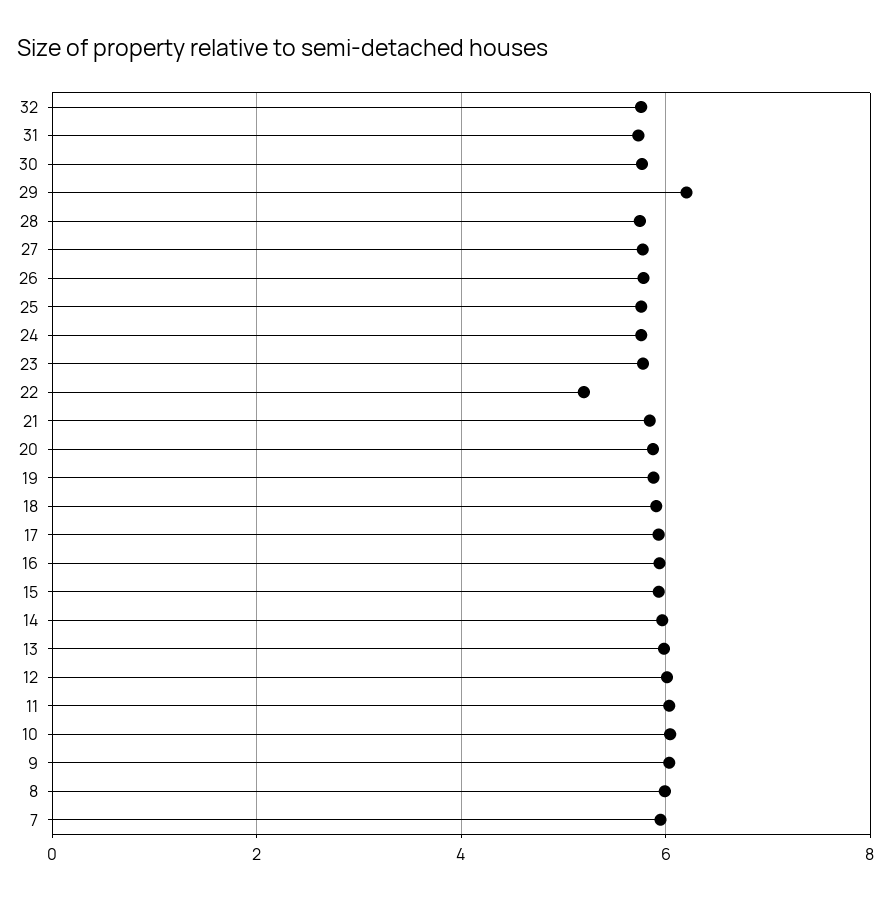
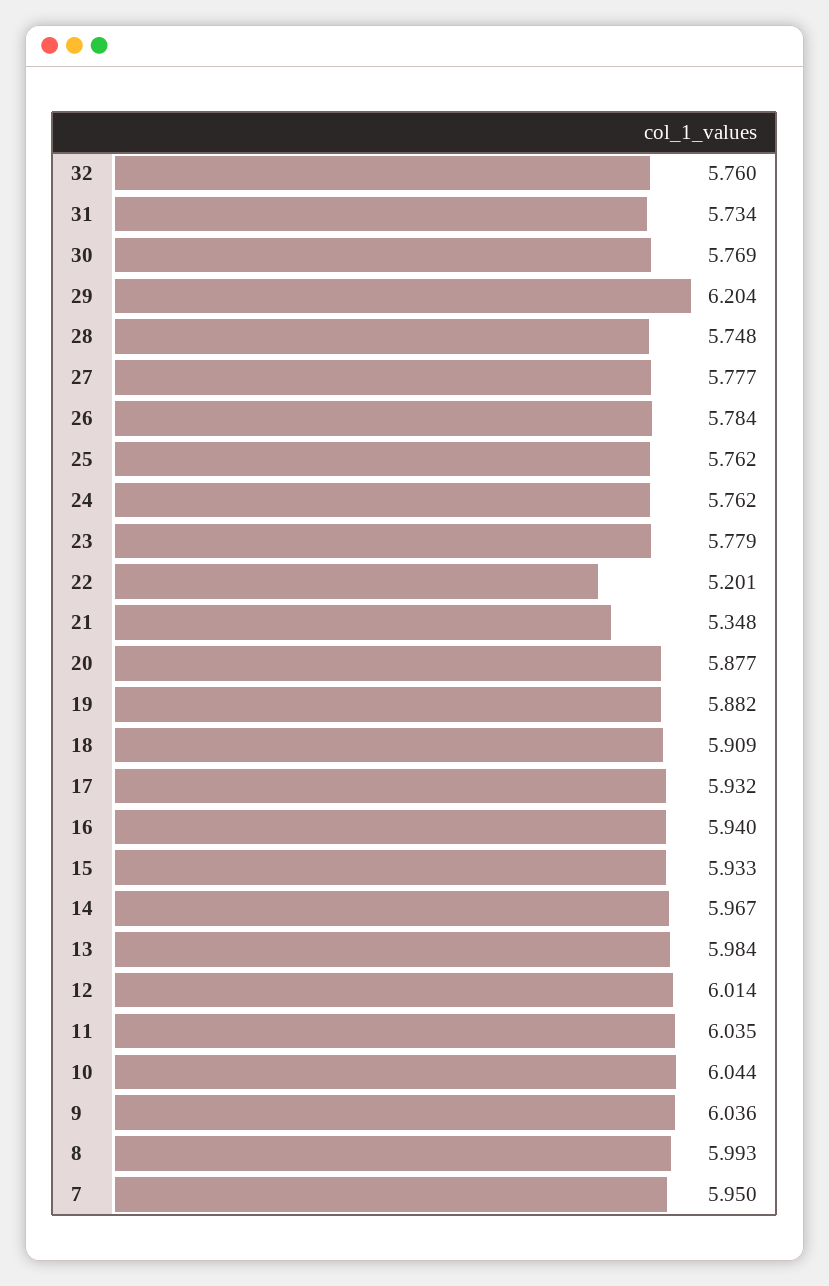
21: 5.8 -> 5.348

